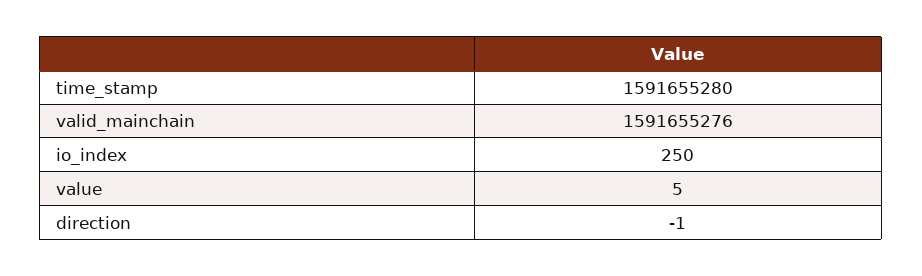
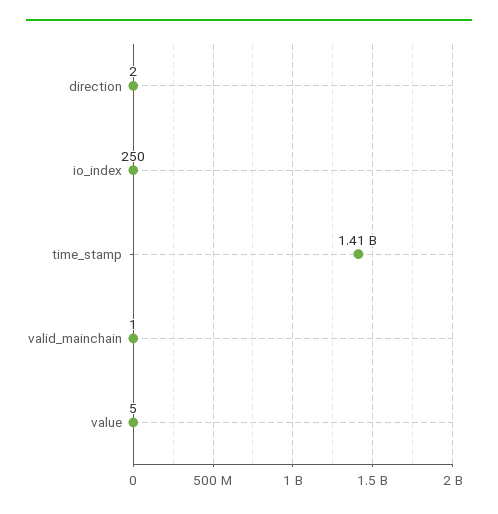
time_stamp: 1591655280 -> 1410000000
valid_mainchain: 1591655276 -> 1
direction: -1 -> 2

